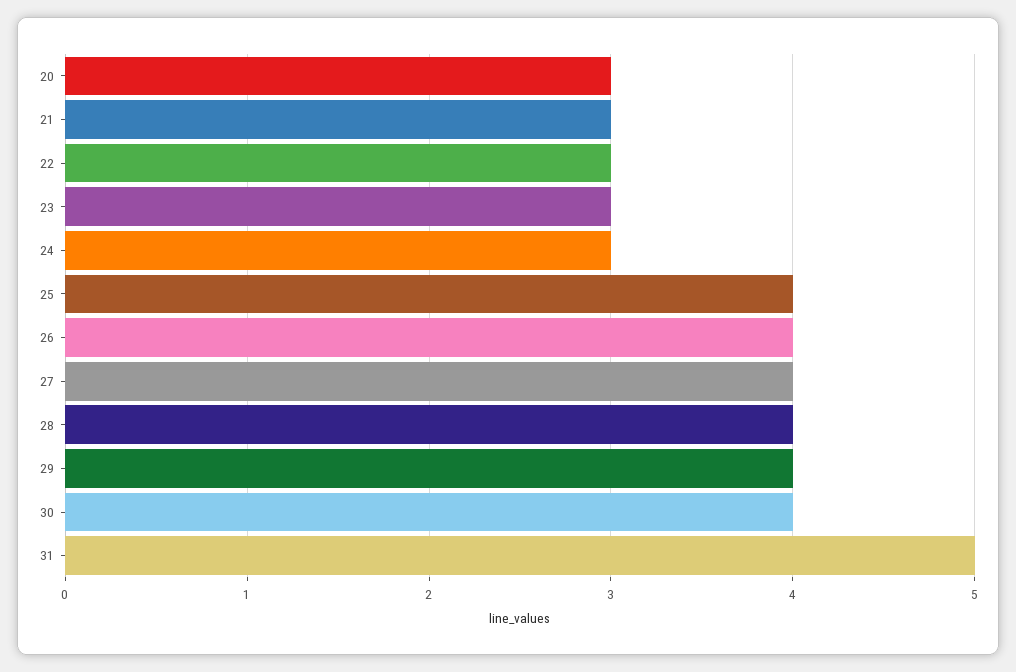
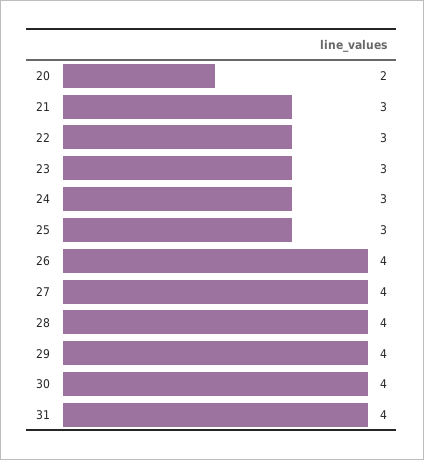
20: 3 -> 2
25: 4 -> 3
31: 5 -> 4

